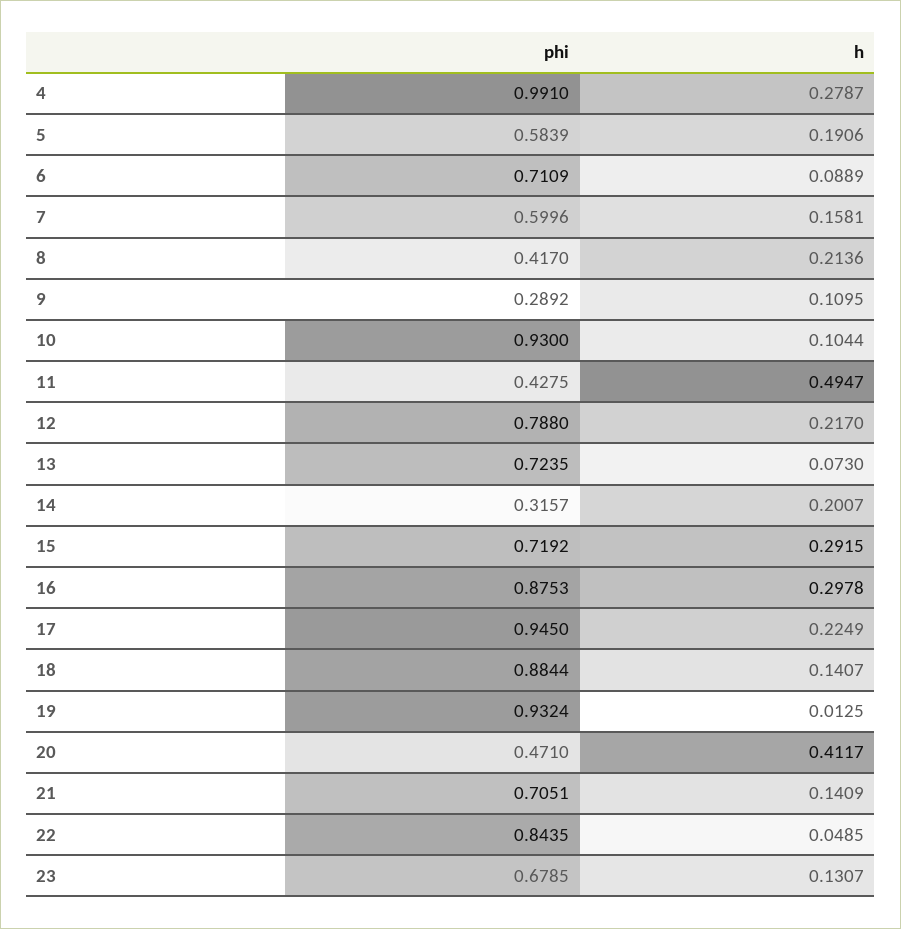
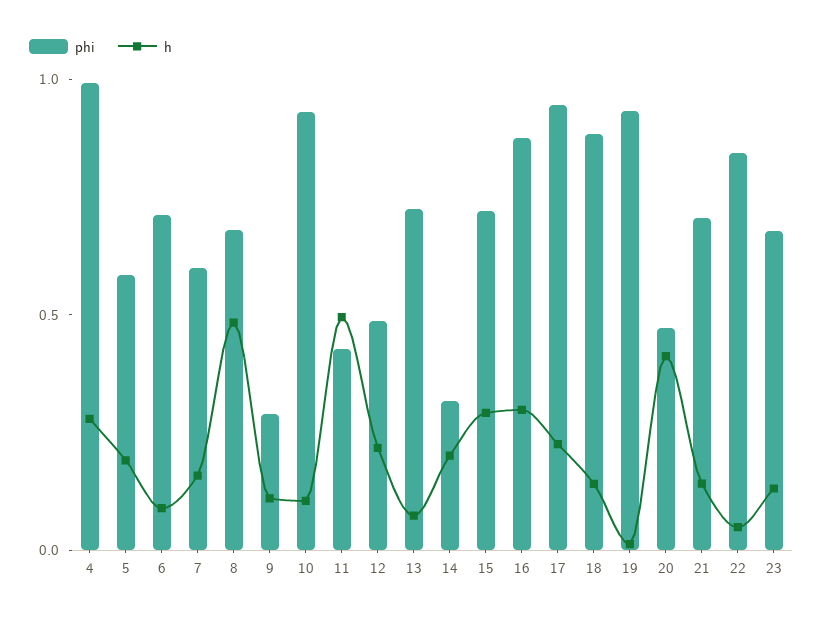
phi, 8: 0.417 -> 0.7
h, 8: 0.2136 -> 0.5
phi, 12: 0.788 -> 0.5

